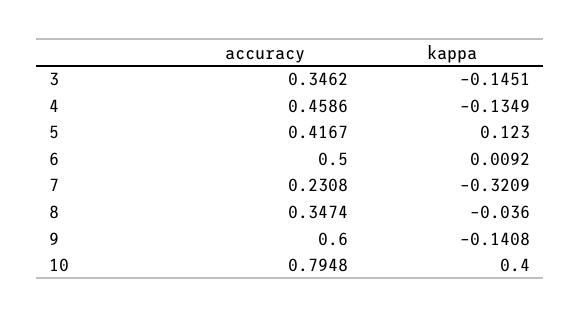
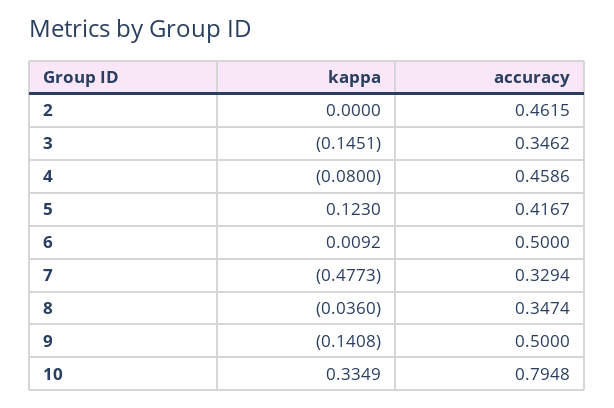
kappa, 4: -0.1349 -> -0.08
accuracy, 7: 0.2308 -> 0.3294
kappa, 7: -0.3209 -> -0.4773
accuracy, 9: 0.6 -> 0.5
kappa, 10: 0.4 -> 0.3349
kappa, 2: none -> 0
accuracy, 2: none -> 0.4615

